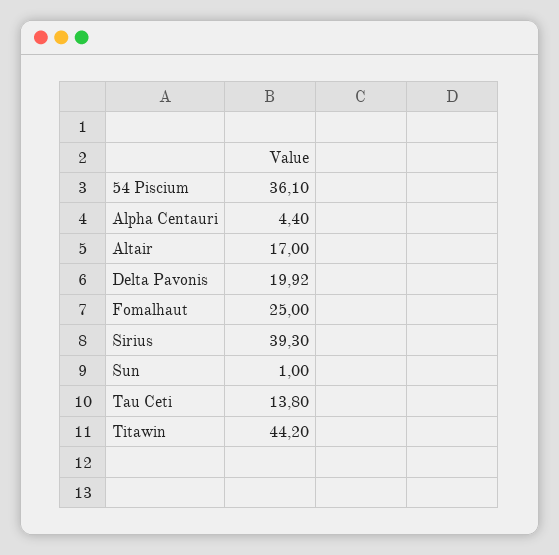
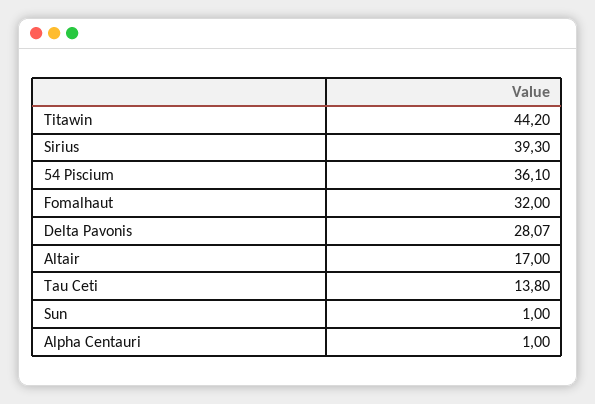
Alpha Centauri: 4.4 -> 1
Delta Pavonis: 19.92 -> 28.07
Fomalhaut: 25 -> 32

